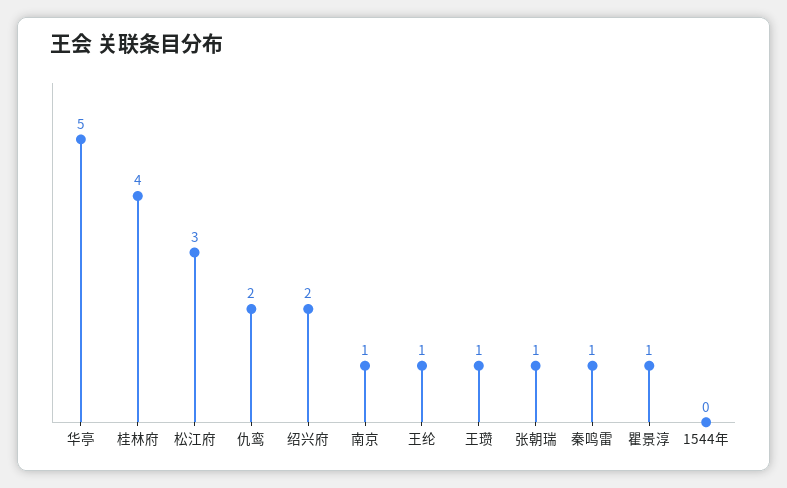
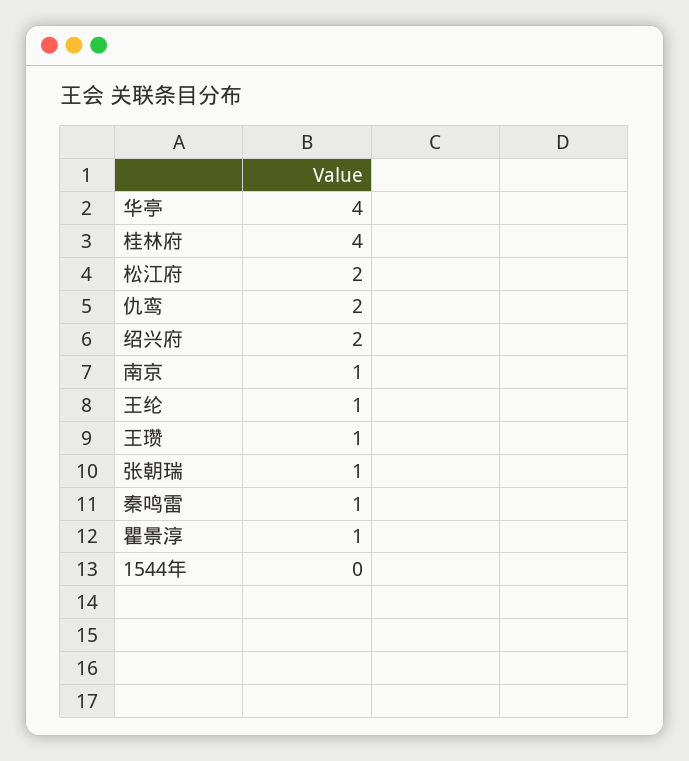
华亭: 5 -> 4
松江府: 3 -> 2

